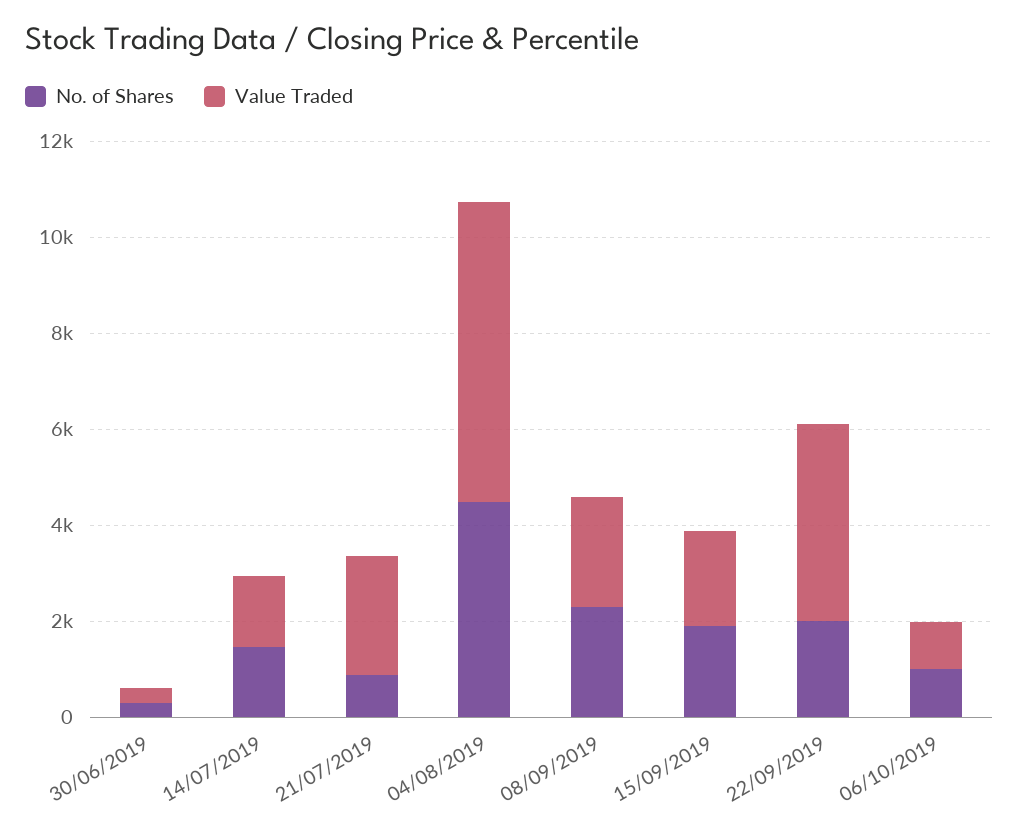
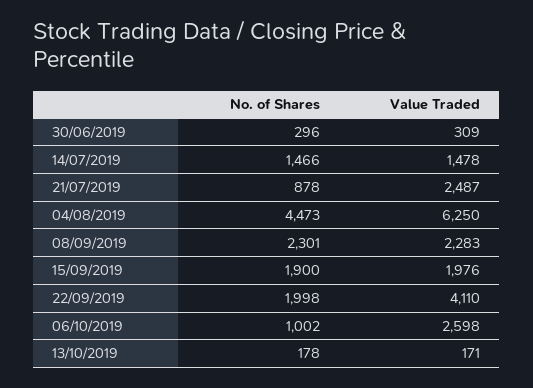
Value Traded, 06/10/2019: 1000 -> 2598
No. of Shares, 13/10/2019: none -> 178
Value Traded, 13/10/2019: none -> 171

